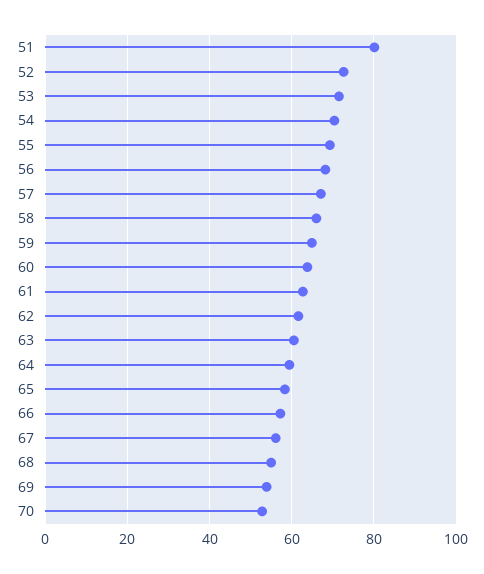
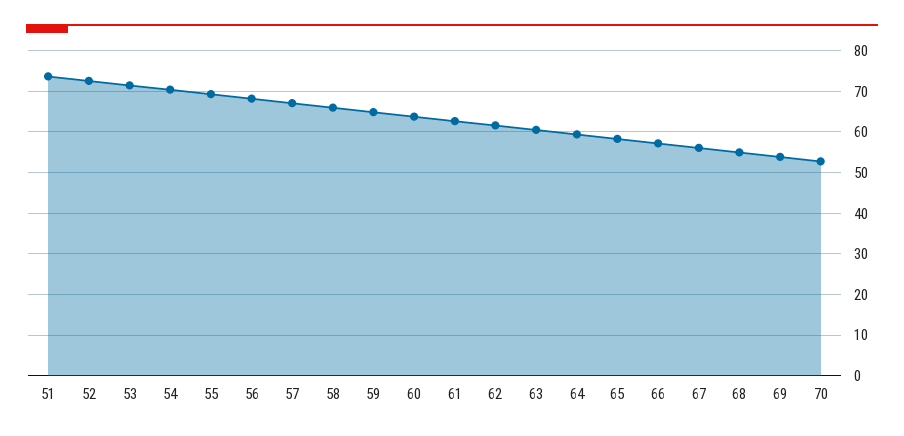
51: 80 -> 74

